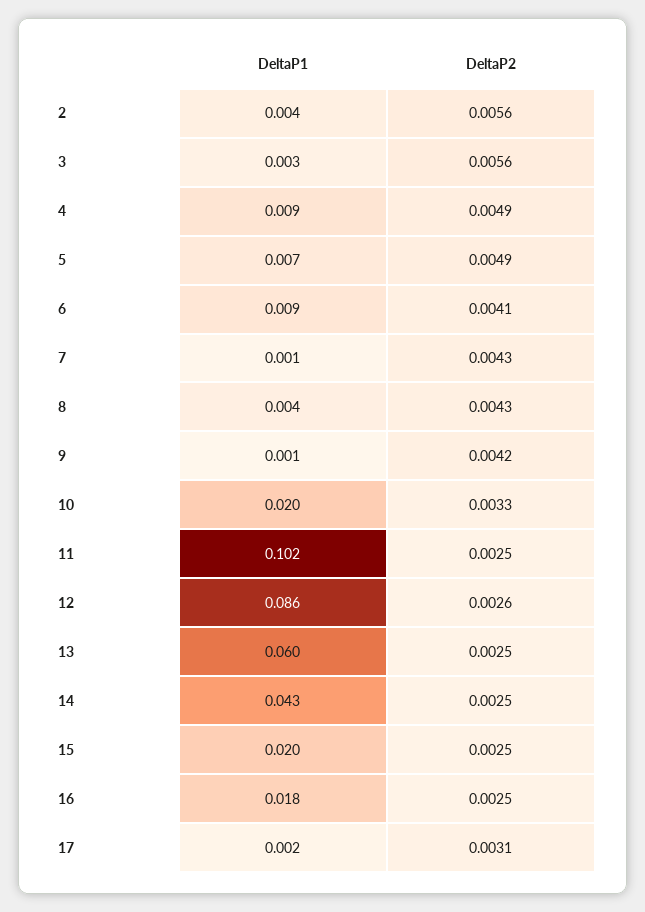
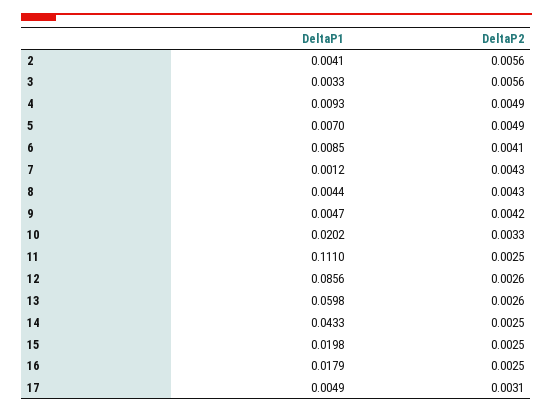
DeltaP1, 9: 0.001 -> 0.0047
DeltaP1, 11: 0.102 -> 0.111
DeltaP2, 13: 0.0025 -> 0.0026
DeltaP1, 17: 0.002 -> 0.0049

